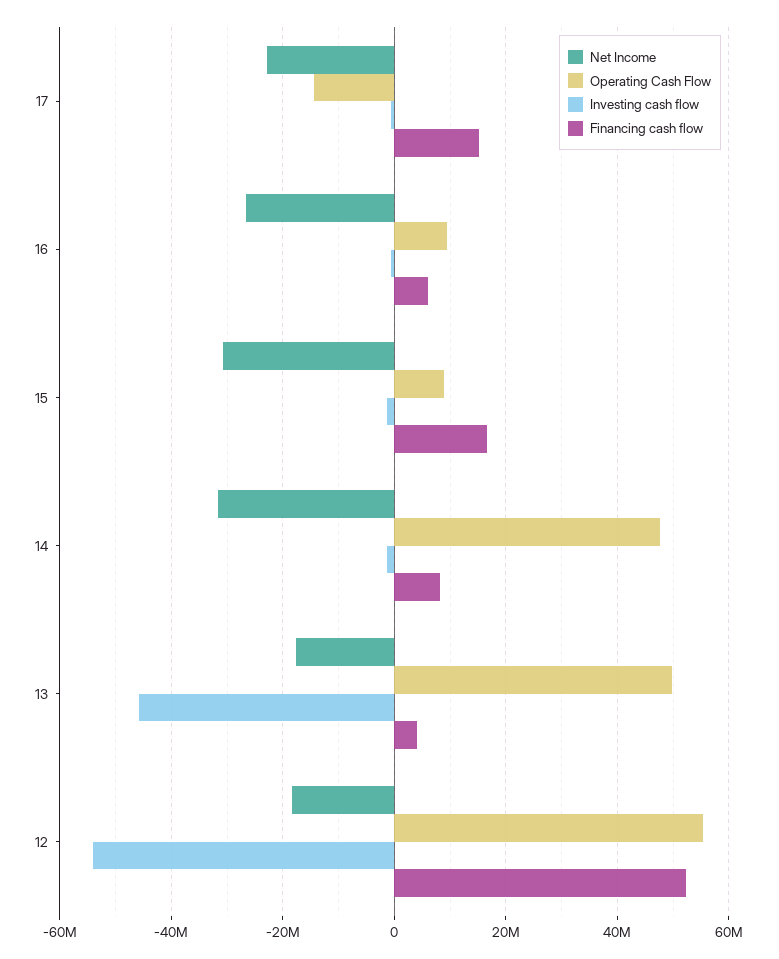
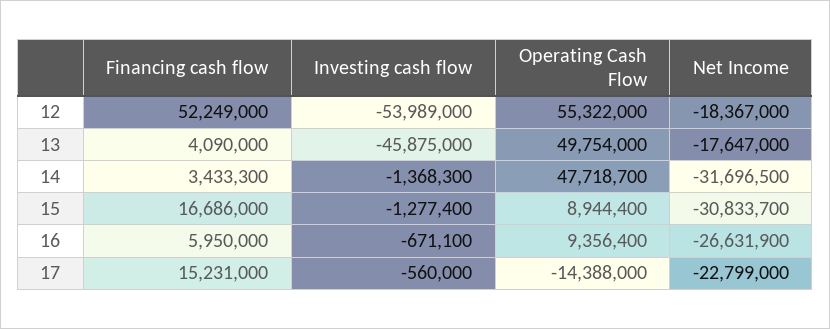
Financing cash flow, 14: 8000000 -> 3433300

